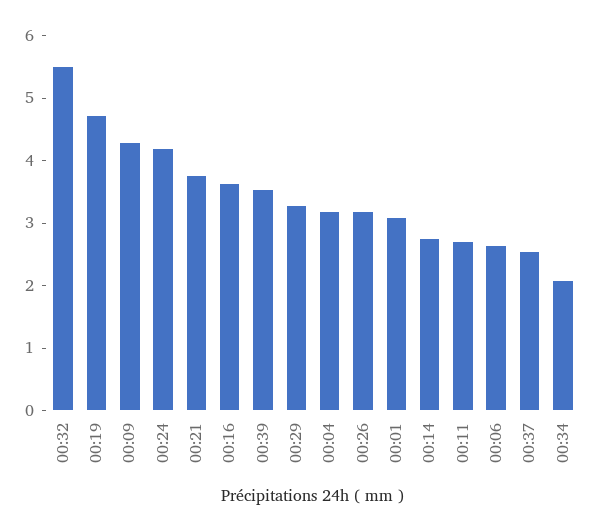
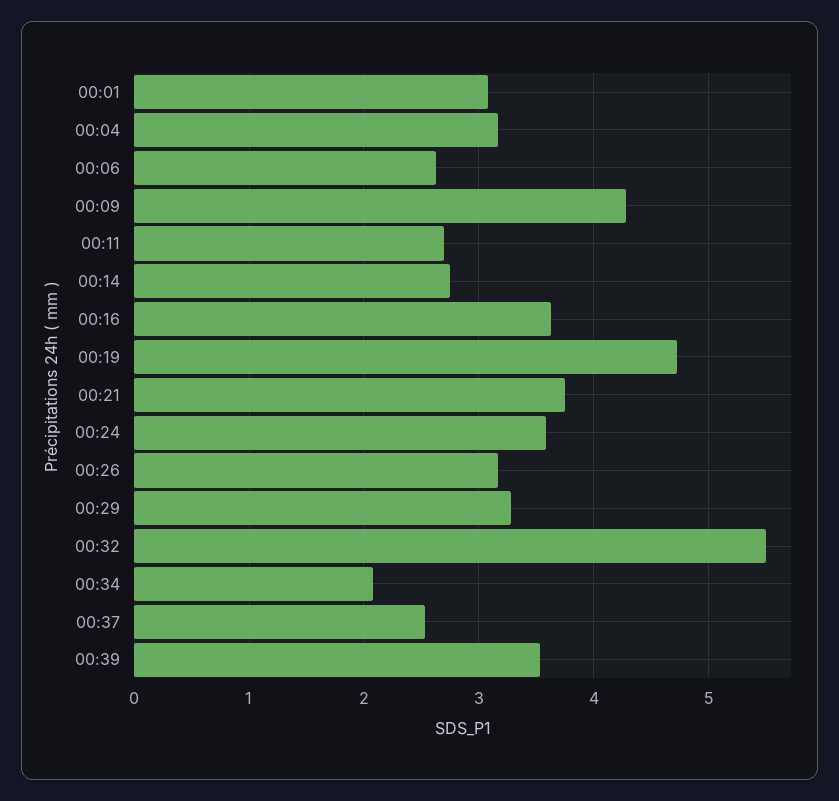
00:24: 4.2 -> 3.6

